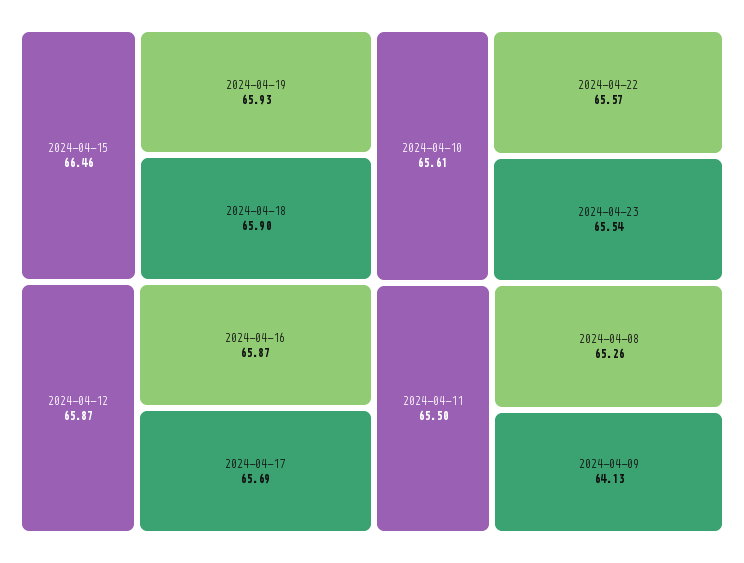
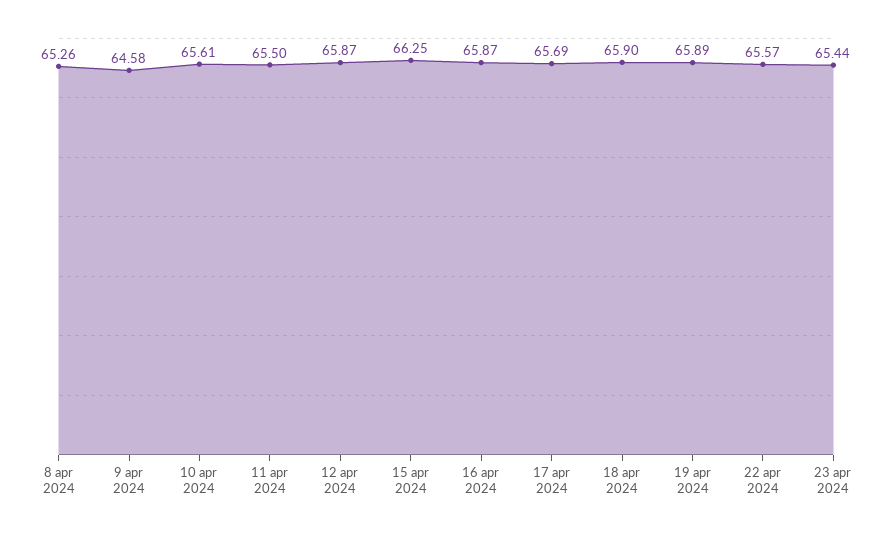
2024-04-15: 66.46 -> 66.25
2024-04-19: 65.93 -> 65.89
2024-04-23: 65.54 -> 65.44
2024-04-09: 64.13 -> 64.58

